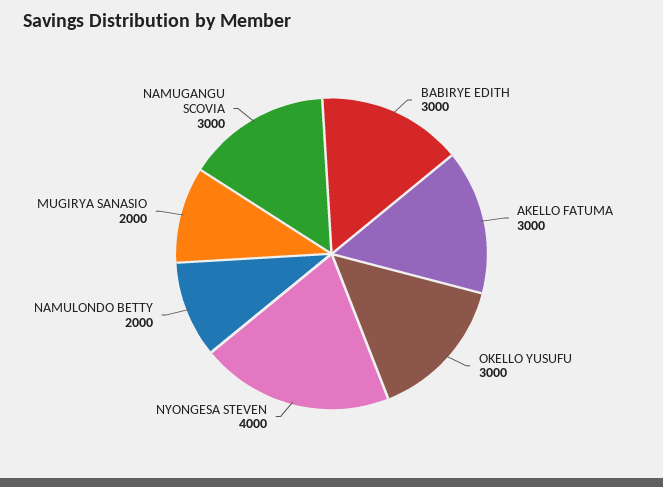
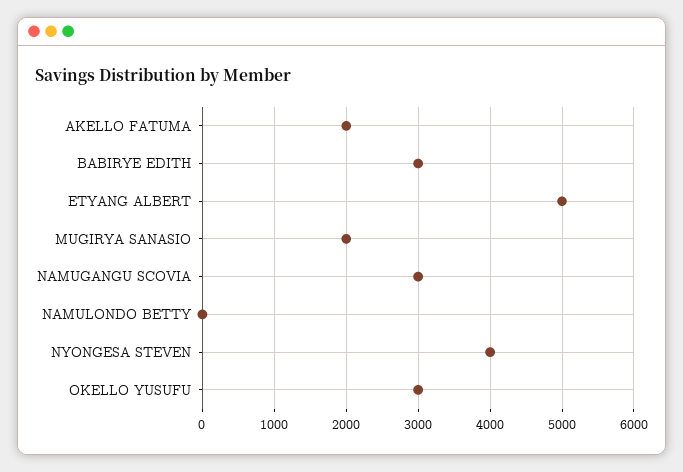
AKELLO FATUMA: 3000 -> 2000
NAMULONDO BETTY: 2000 -> 0
ETYANG ALBERT: none -> 5000

